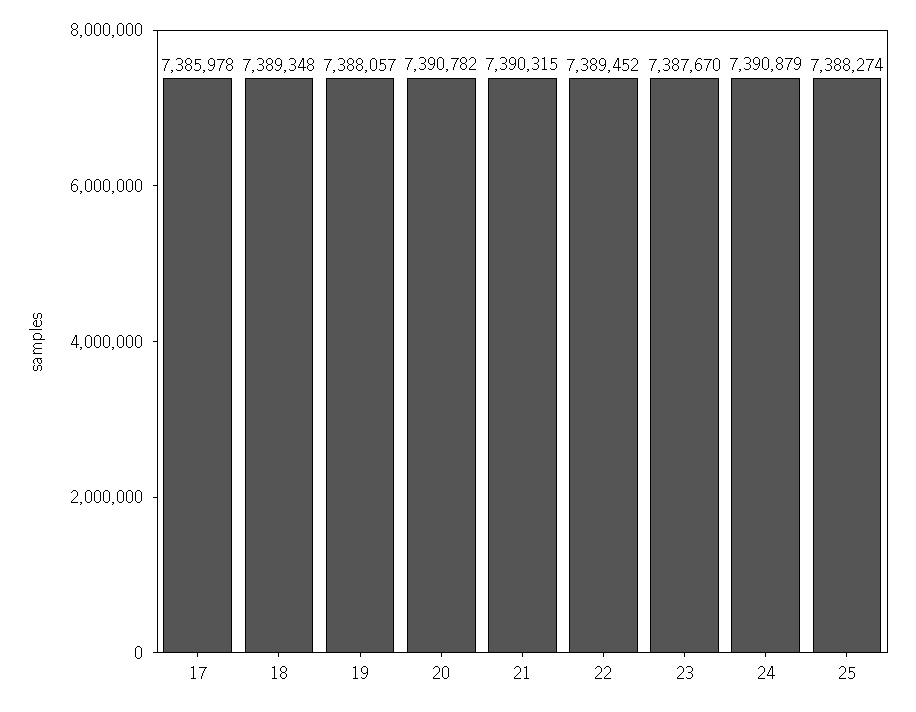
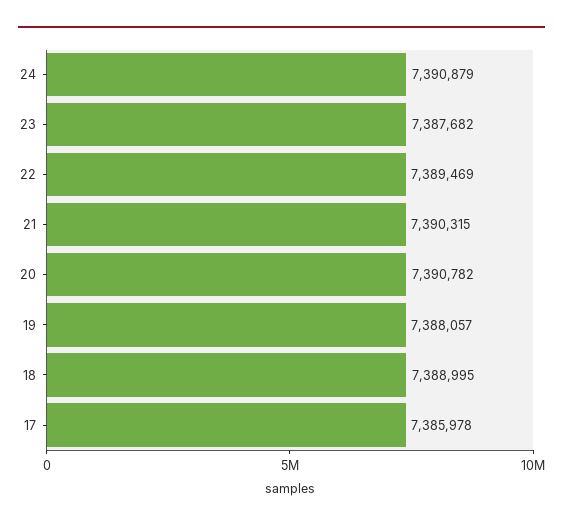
18: 7389348 -> 7388995
22: 7389452 -> 7389469
23: 7387670 -> 7387682
25: 7388274 -> none

